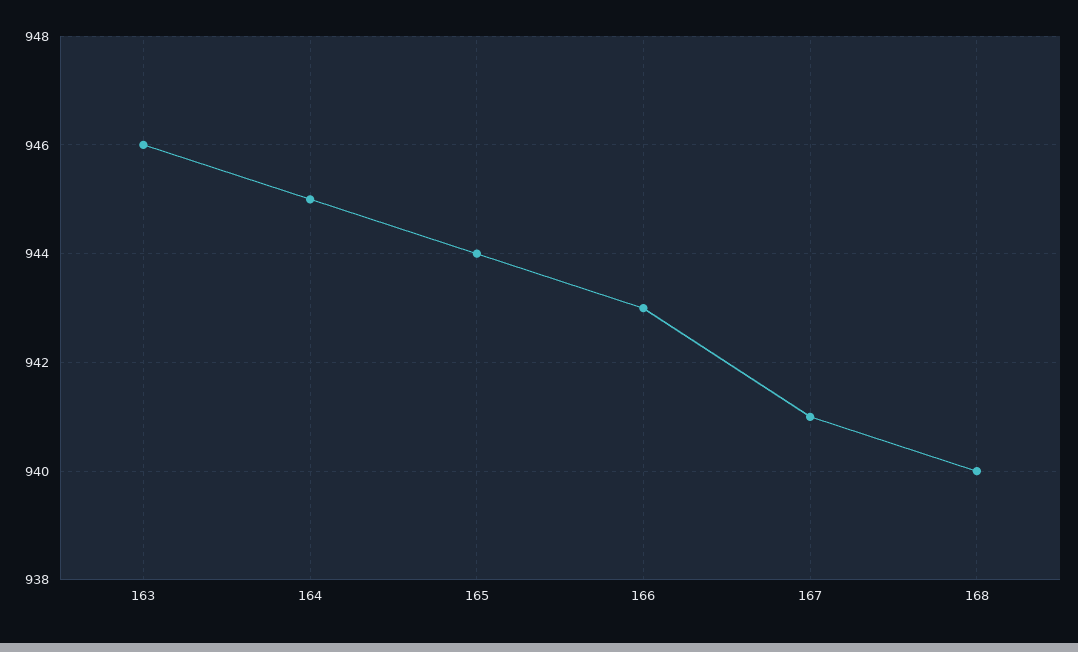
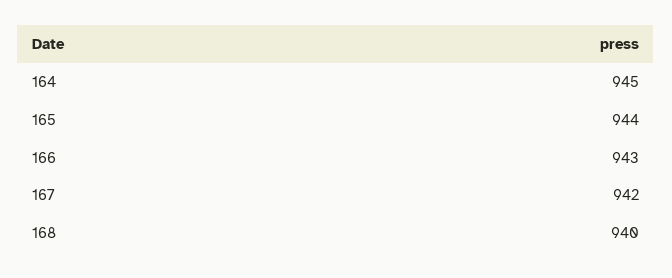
163: 946 -> none
167: 941 -> 942

